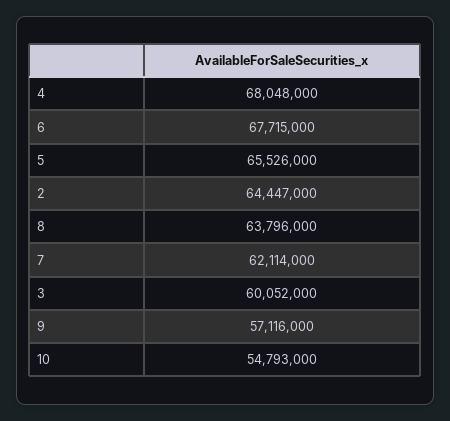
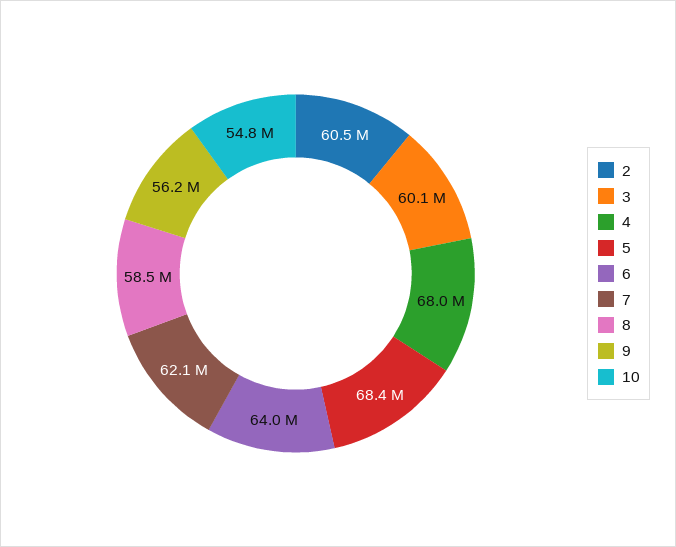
6: 67715000 -> 64000000
5: 65526000 -> 68400000
2: 64447000 -> 60500000
8: 63796000 -> 58500000
9: 57116000 -> 56200000

